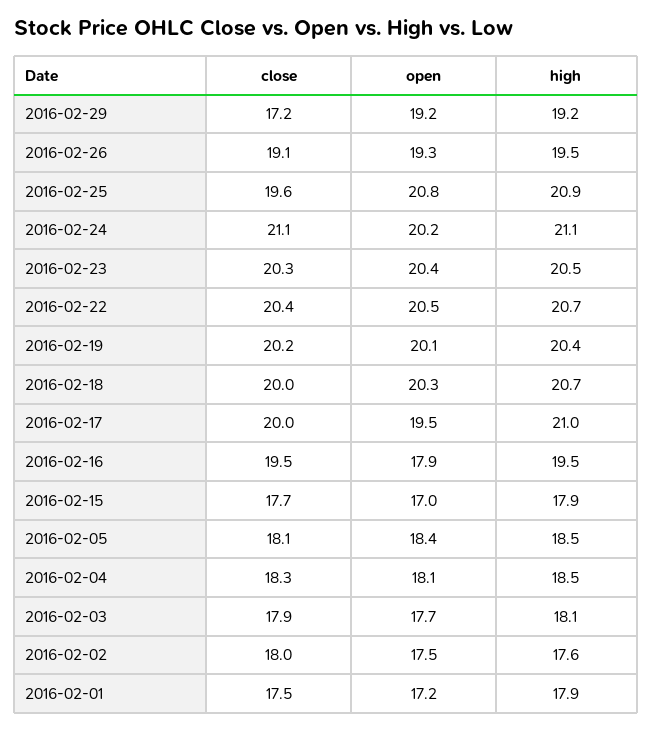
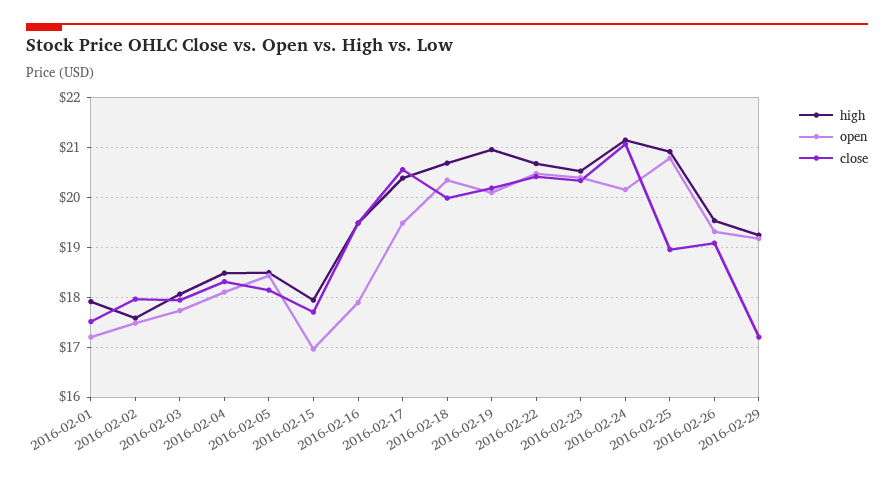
close, 2016-02-25: 19.6 -> 19
high, 2016-02-19: 20.4 -> 21
close, 2016-02-17: 20 -> 20.6
high, 2016-02-17: 21 -> 20.4

